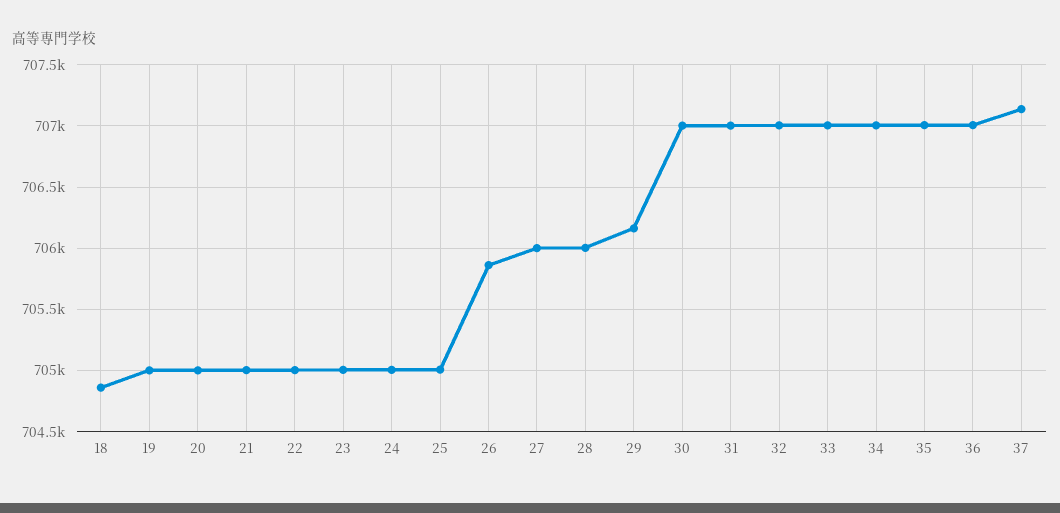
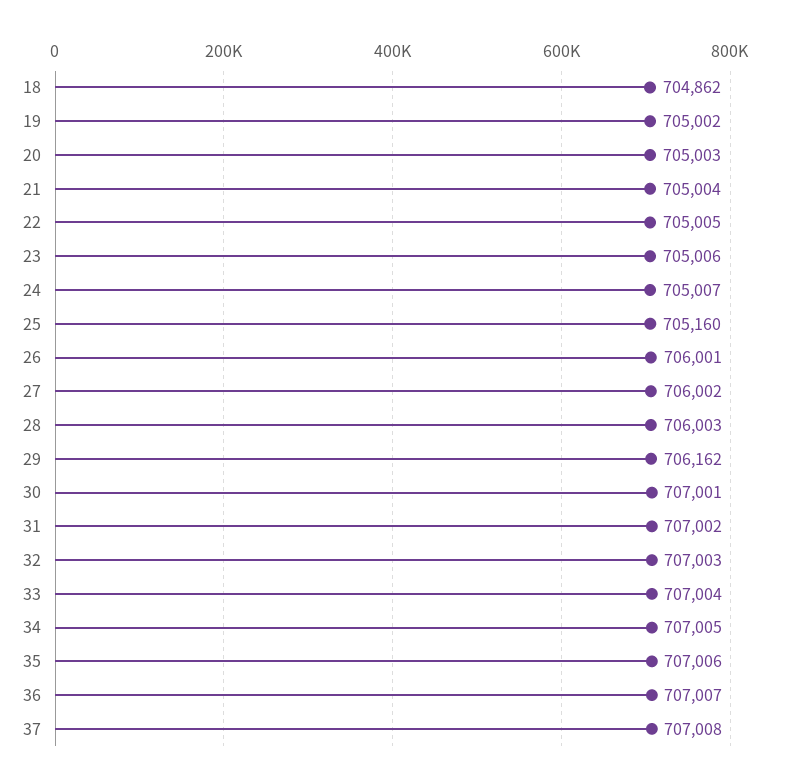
25: 705000 -> 705160
26: 705850 -> 706001
37: 707150 -> 707008

